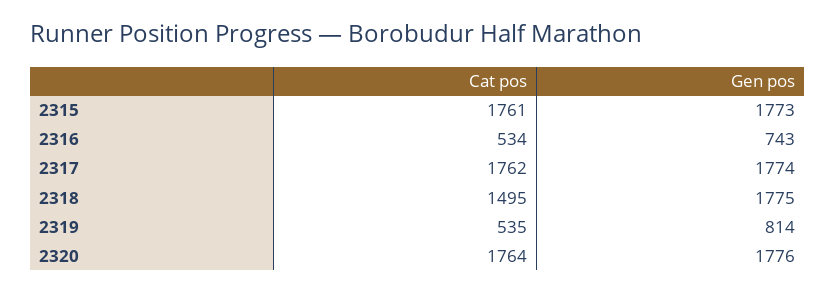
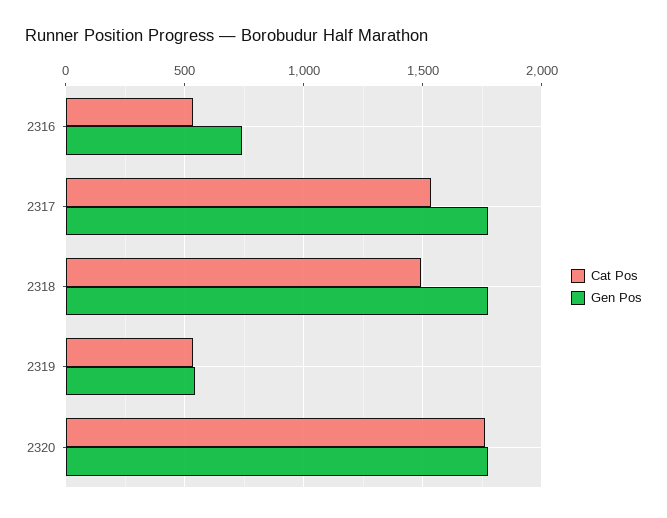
Cat pos, 2315: 1761 -> none
Gen pos, 2315: 1773 -> none
Cat pos, 2317: 1762 -> 1550
Gen pos, 2319: 814 -> 550

